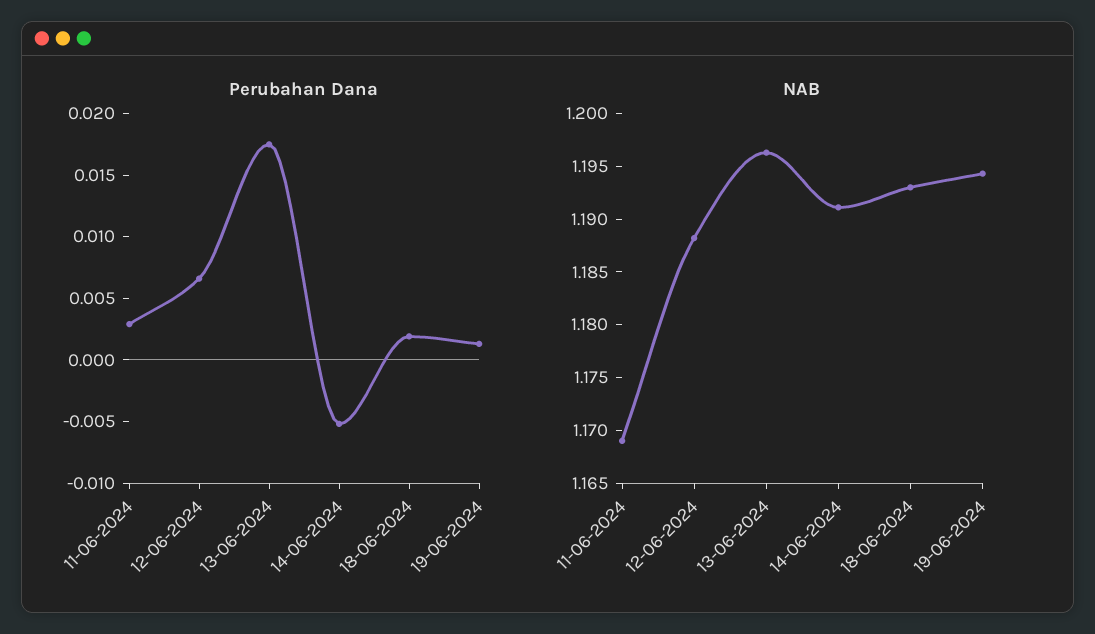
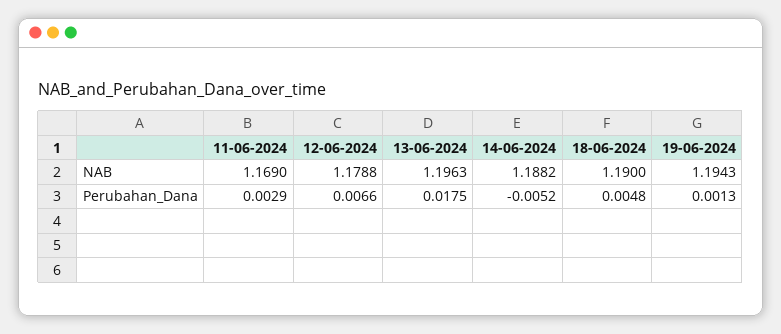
Perubahan Dana, 18-06-2024: 0.002 -> 0.0048
NAB, 12-06-2024: 1.188 -> 1.1788
NAB, 14-06-2024: 1.191 -> 1.1882
NAB, 18-06-2024: 1.193 -> 1.19

